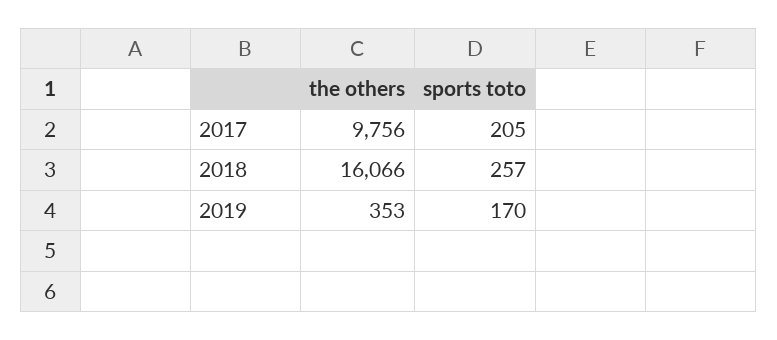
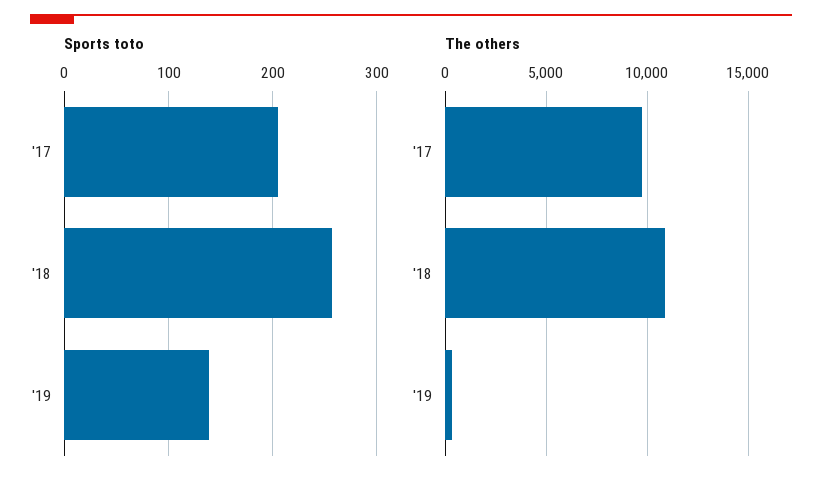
the others, 2018: 16066 -> 11000
sports toto, 2019: 170 -> 140

